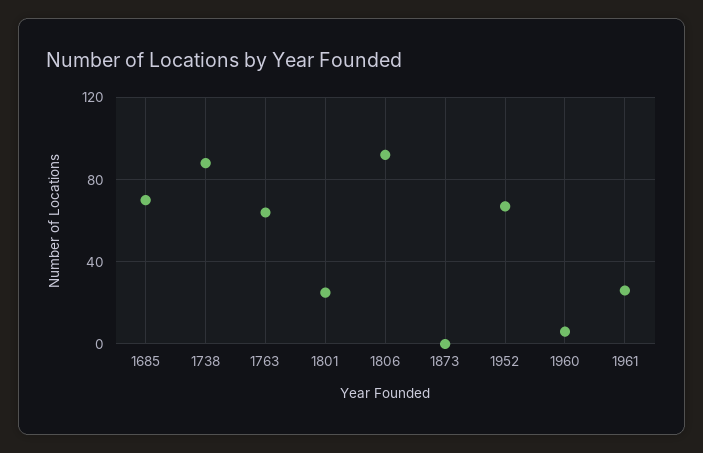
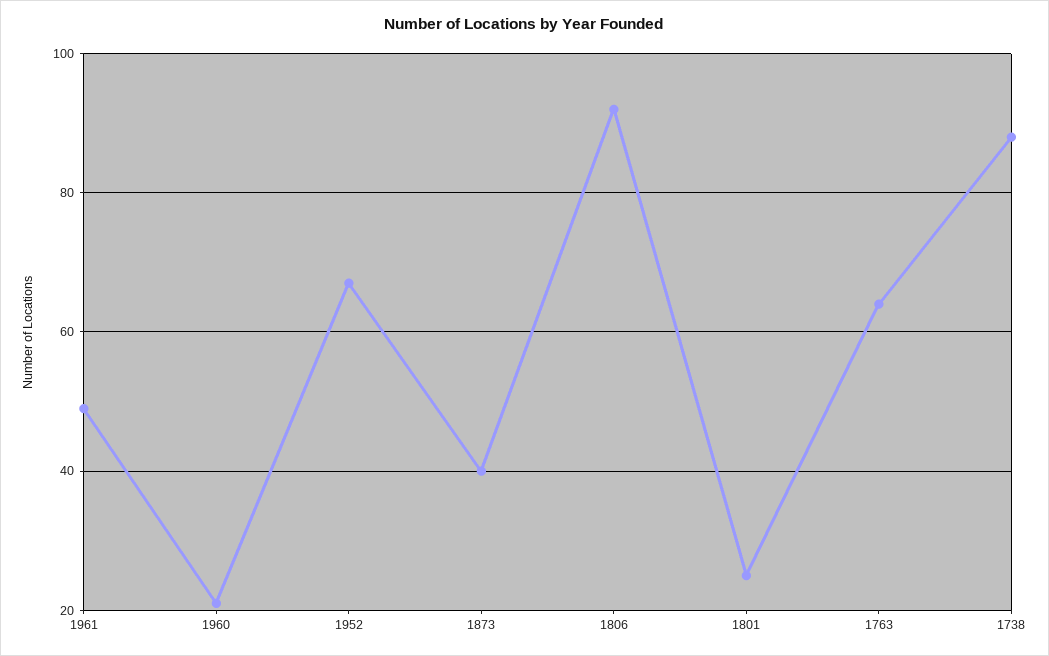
1685: 70 -> none
1873: 0 -> 40
1960: 5 -> 20
1961: 25 -> 50

